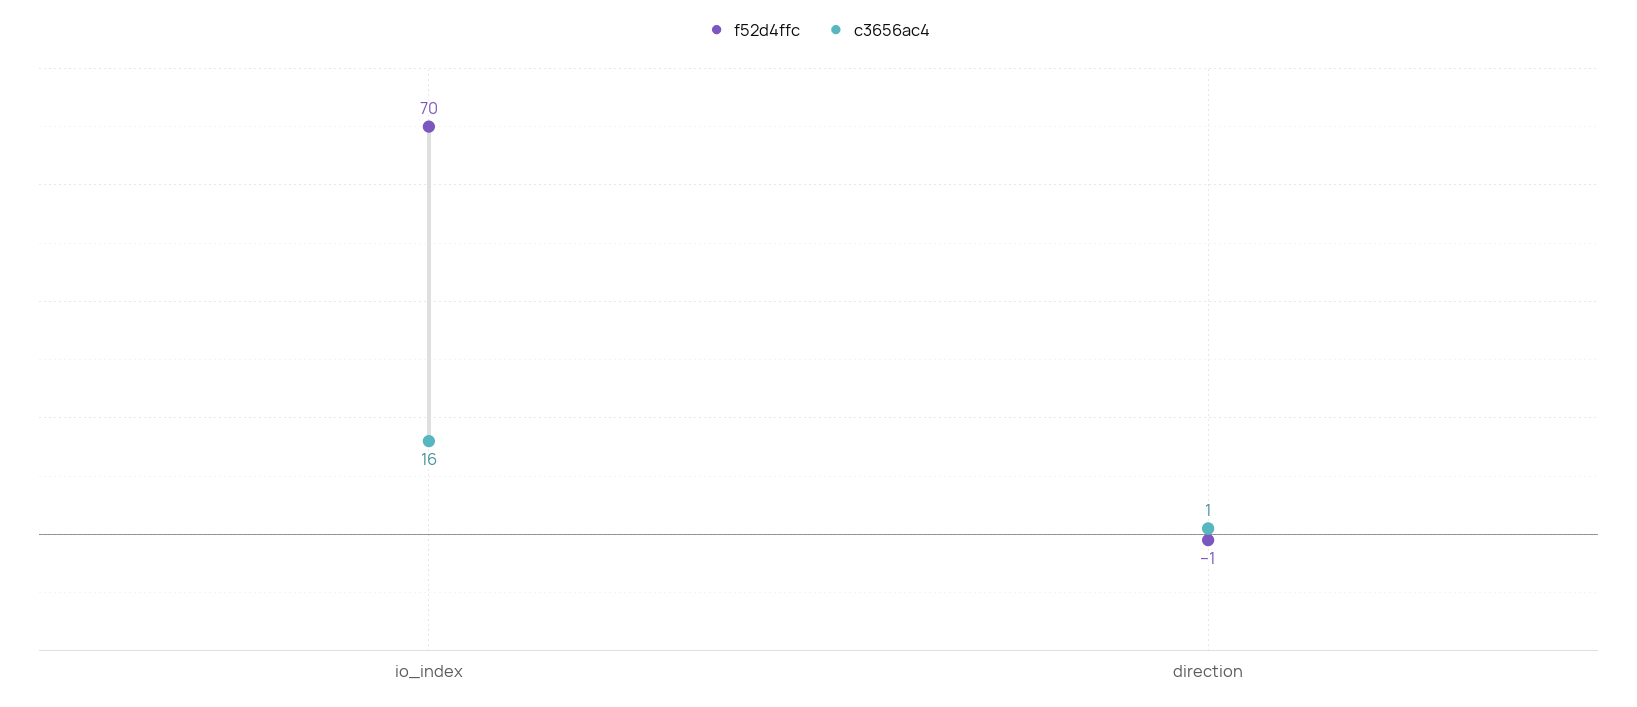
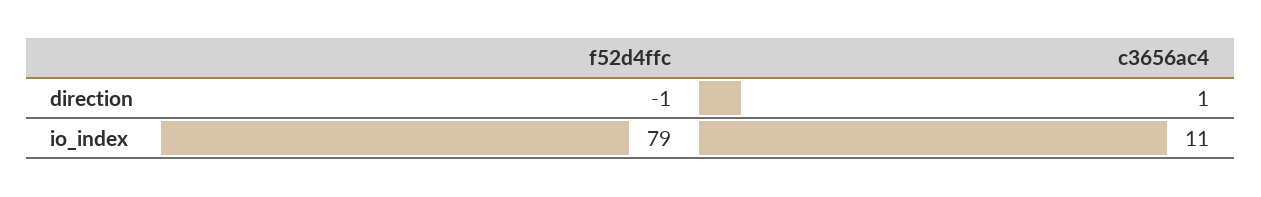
f52d4ffc, io_index: 70 -> 79
c3656ac4, io_index: 16 -> 11

